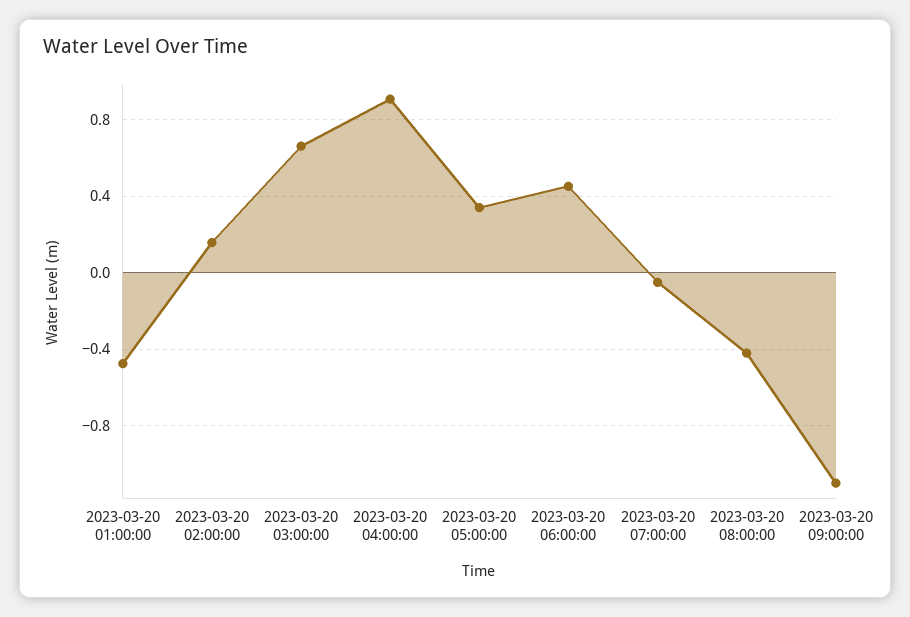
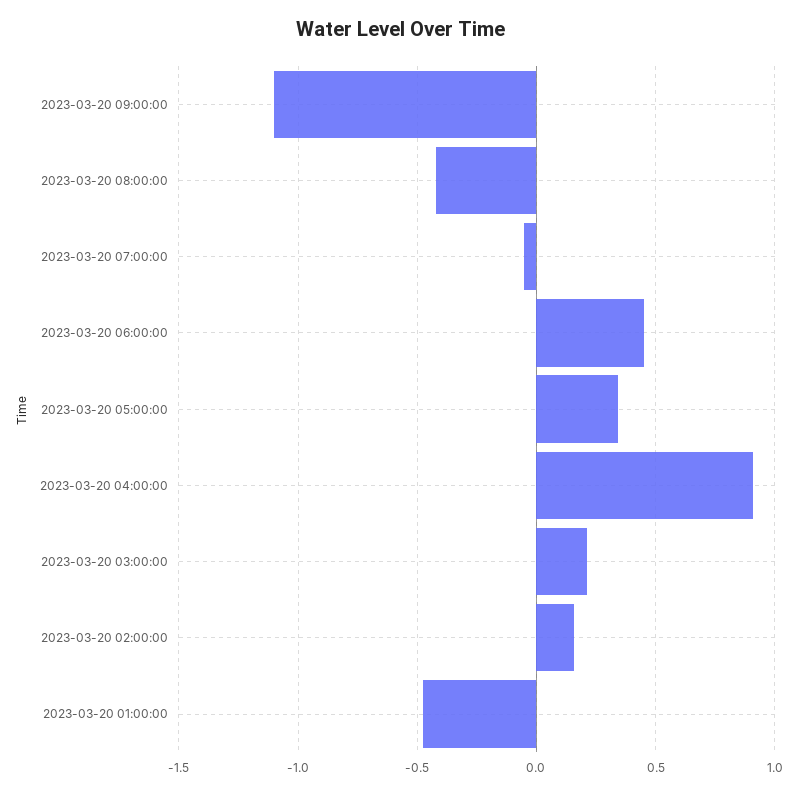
2023-03-20 03:00:00: 0.65 -> 0.2

